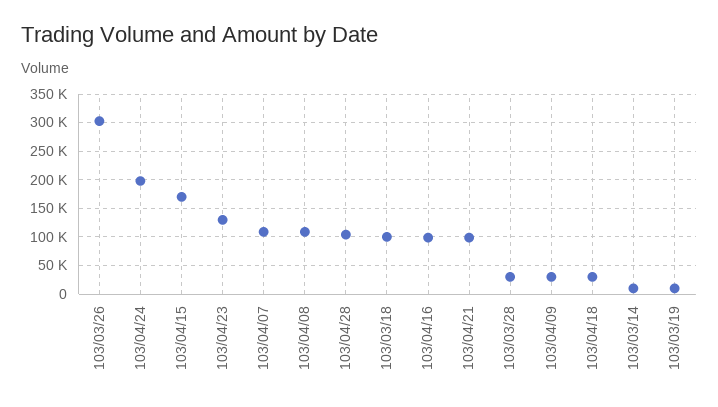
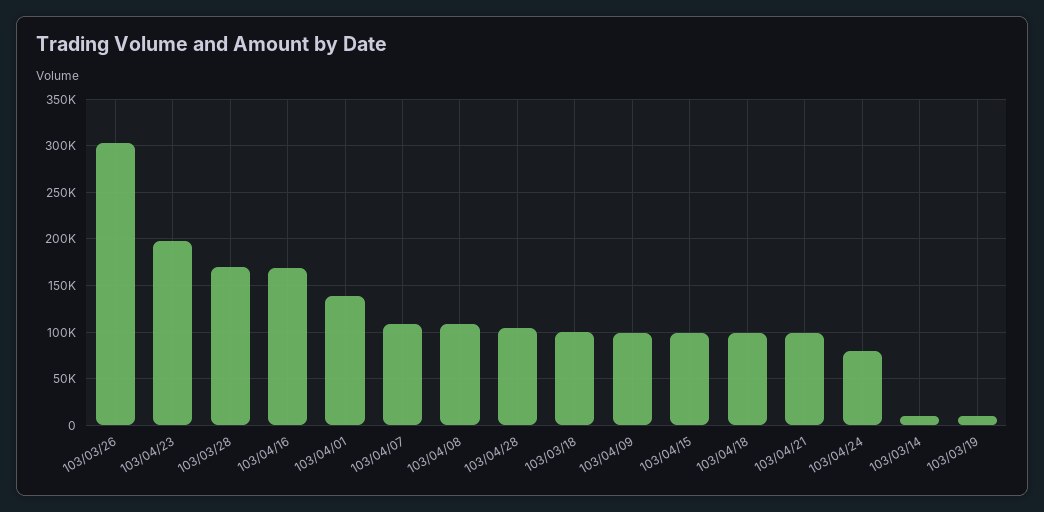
103/04/24: 200000 -> 80000
103/04/15: 175000 -> 100000
103/04/23: 125000 -> 200000
103/04/16: 100000 -> 170000
103/03/28: 25000 -> 170000
103/04/09: 25000 -> 100000
103/04/18: 25000 -> 100000
103/04/01: none -> 140000

